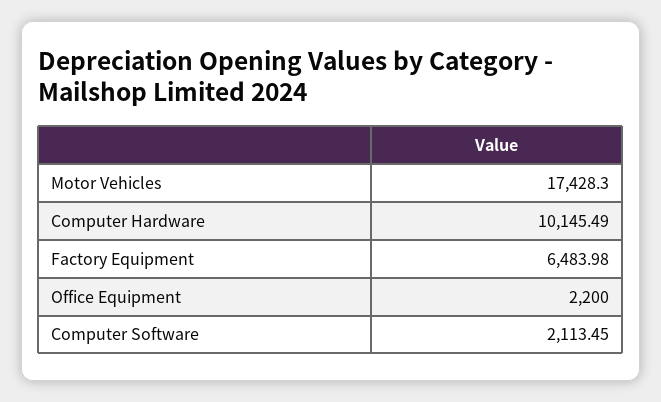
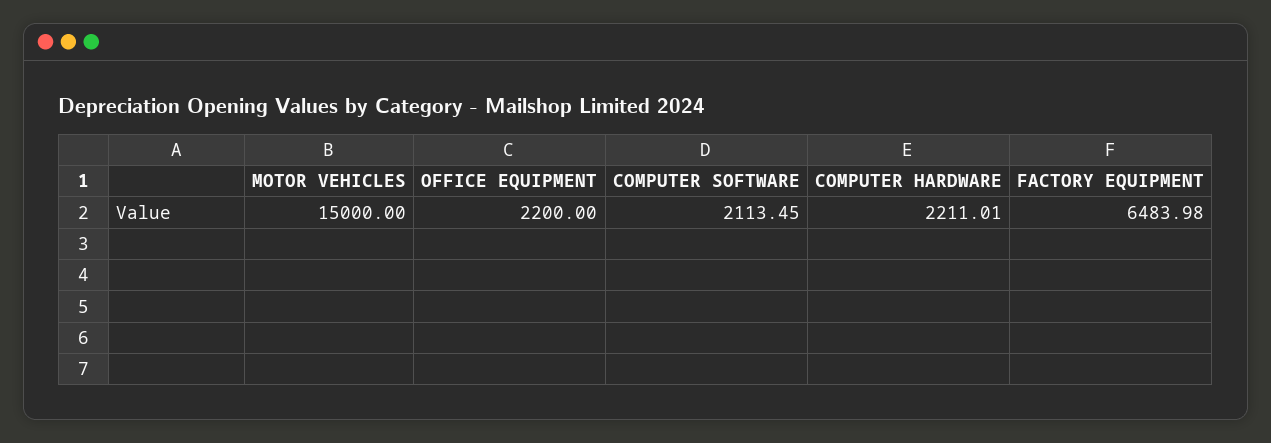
Motor Vehicles: 17428.3 -> 15000
Computer Hardware: 10145.49 -> 2211.01

